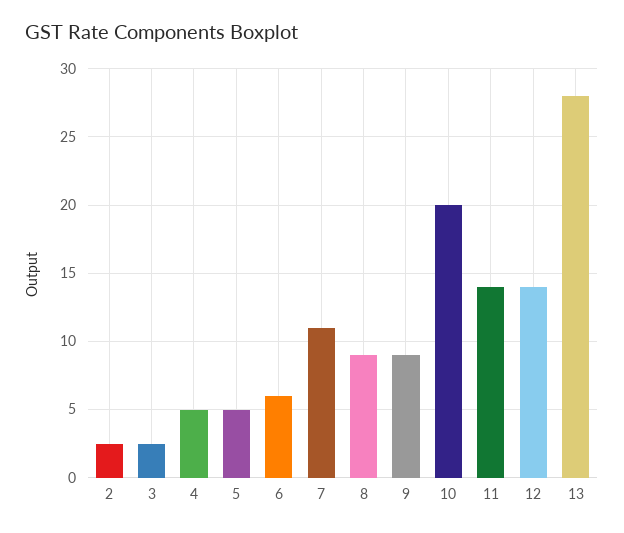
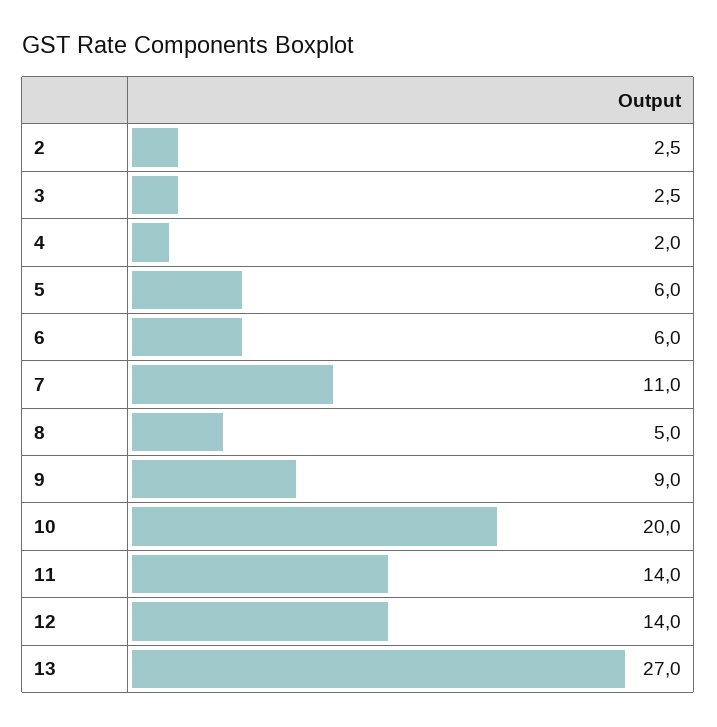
4: 5 -> 2
5: 5 -> 6
8: 9 -> 5
13: 28 -> 27

